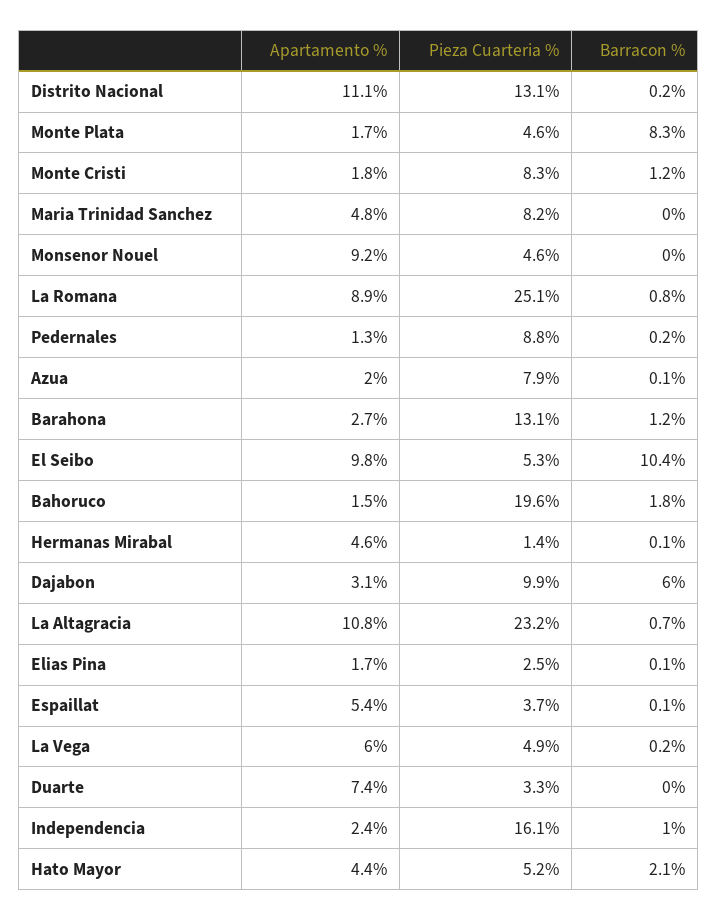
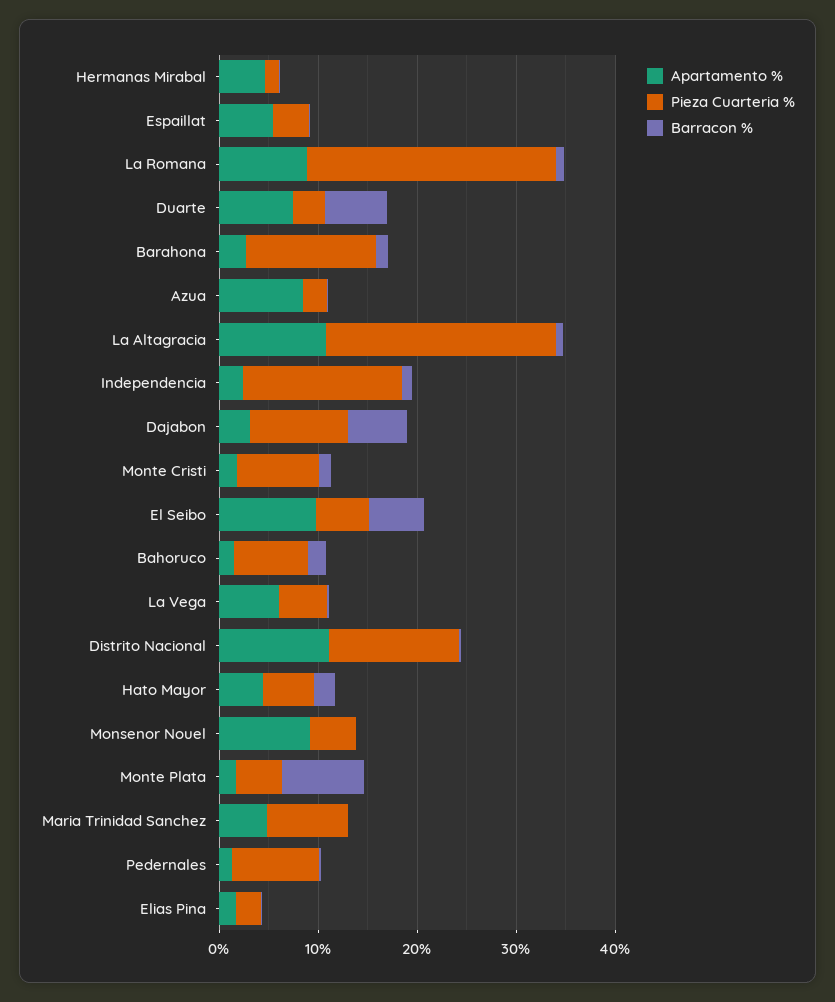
Apartamento %, Azua: 2 -> 8
Pieza Cuarteria %, Azua: 7.9 -> 2
Barracon %, El Seibo: 10.4 -> 6
Pieza Cuarteria %, Bahoruco: 19.6 -> 8
Barracon %, Duarte: 0 -> 6

